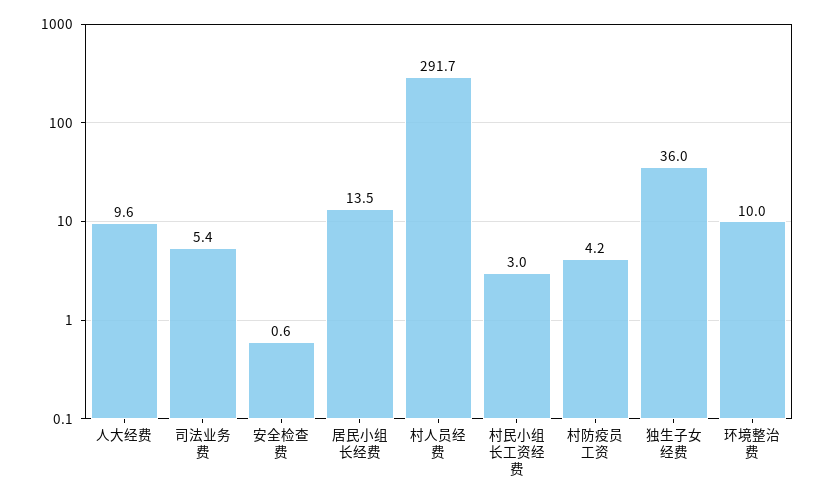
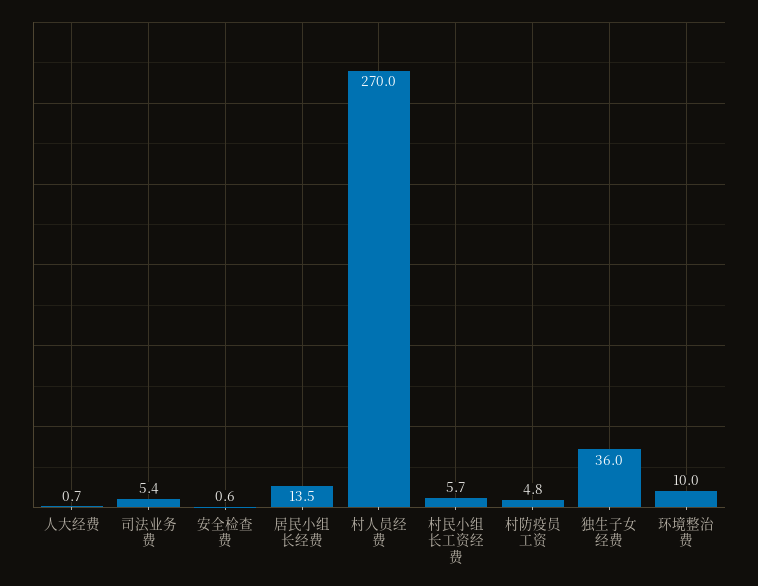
人大经费: 9.6 -> 0.7
村人员经费: 291.7 -> 270
村民小组长工资经费: 3 -> 5.7
村防疫员工资: 4.2 -> 4.8

